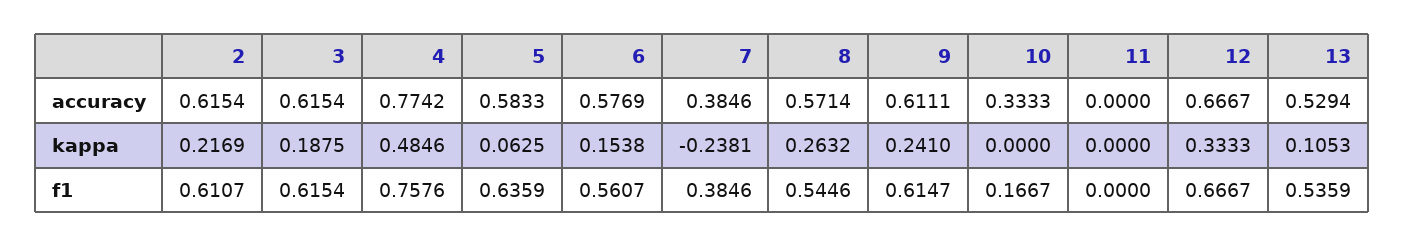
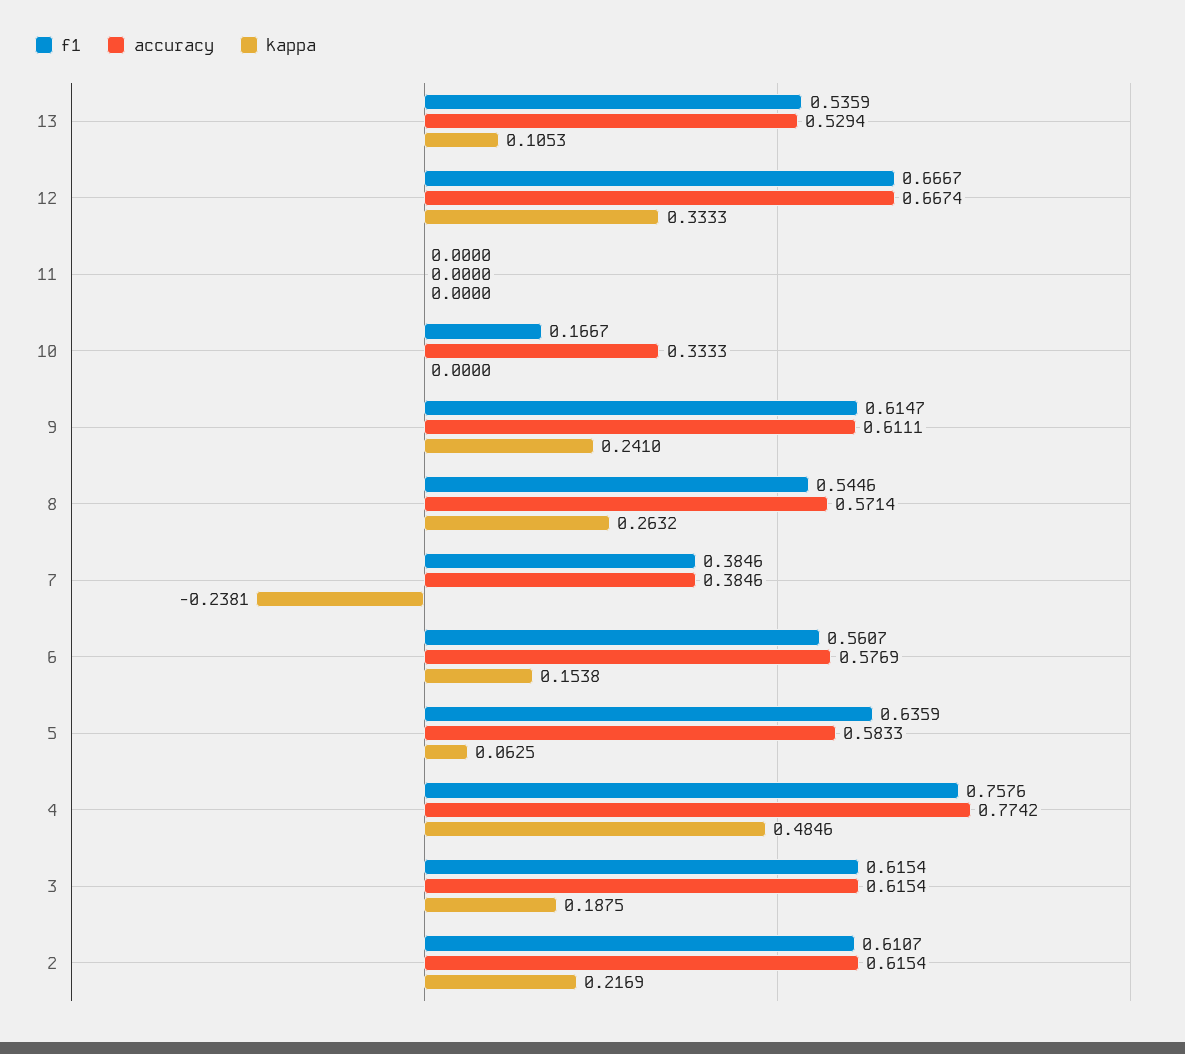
accuracy, 12: 0.6667 -> 0.6674

